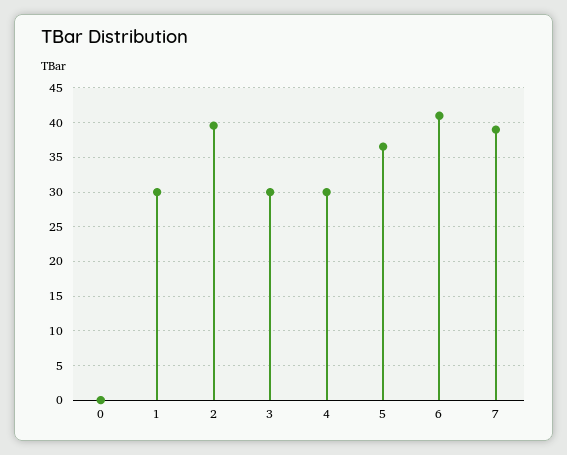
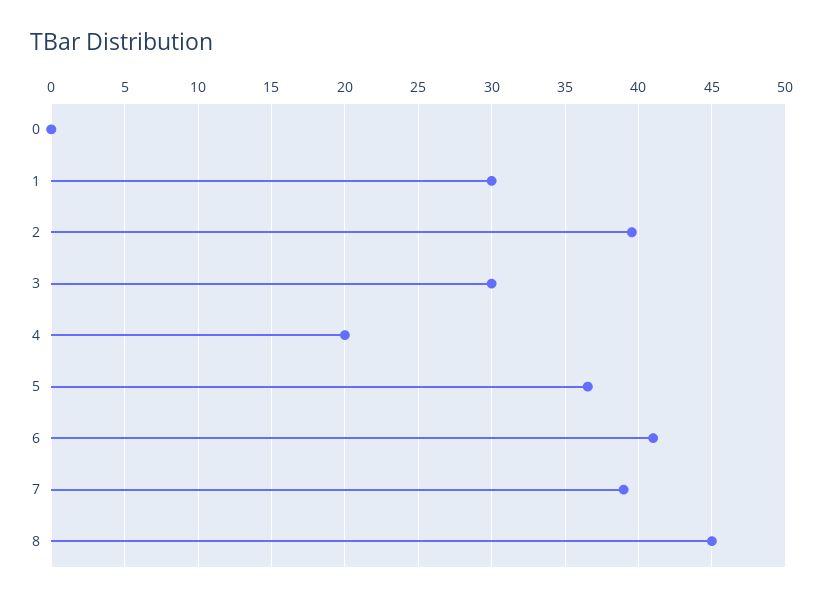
4: 30 -> 20
8: none -> 45

